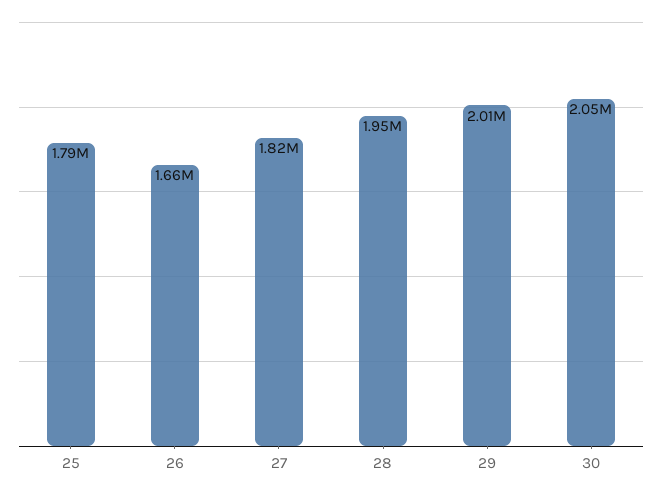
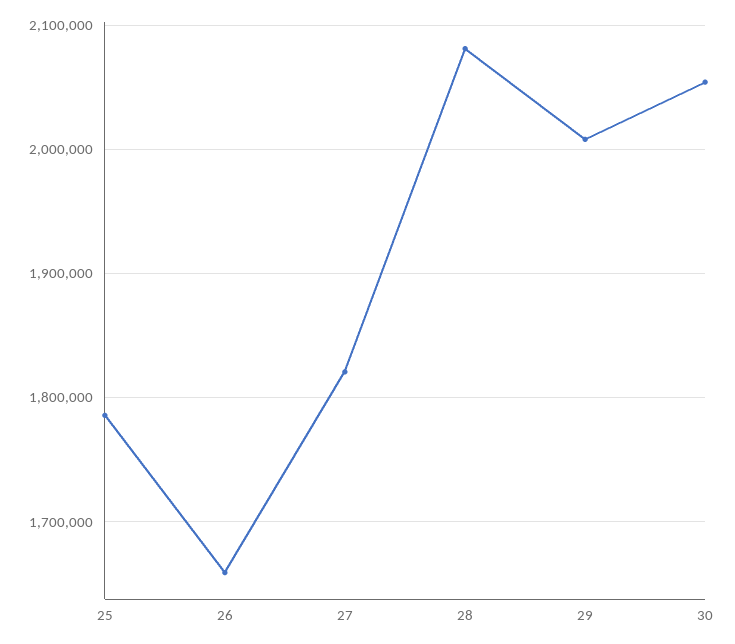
28: 1950000 -> 2080000

